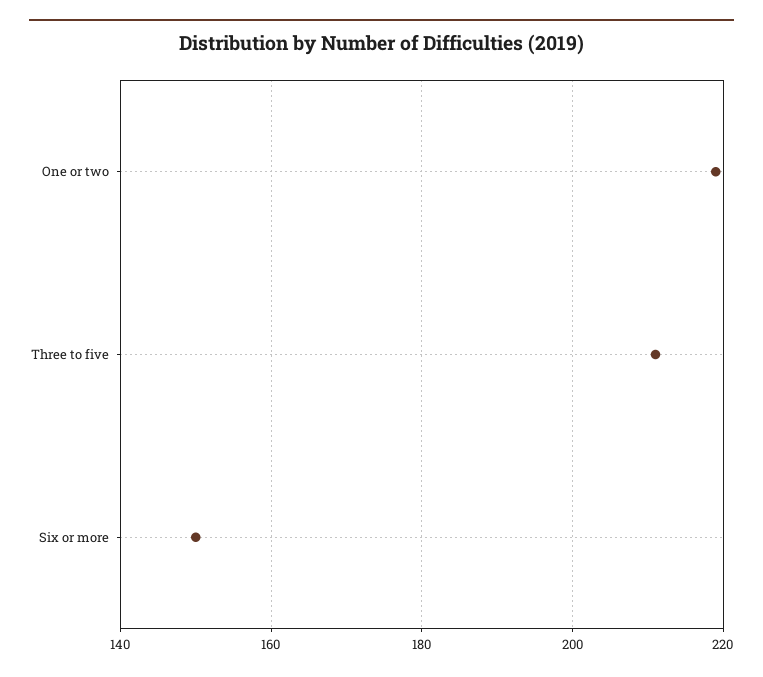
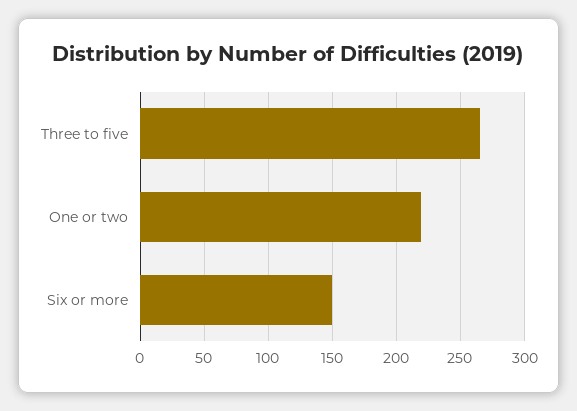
Three to five: 210 -> 265

